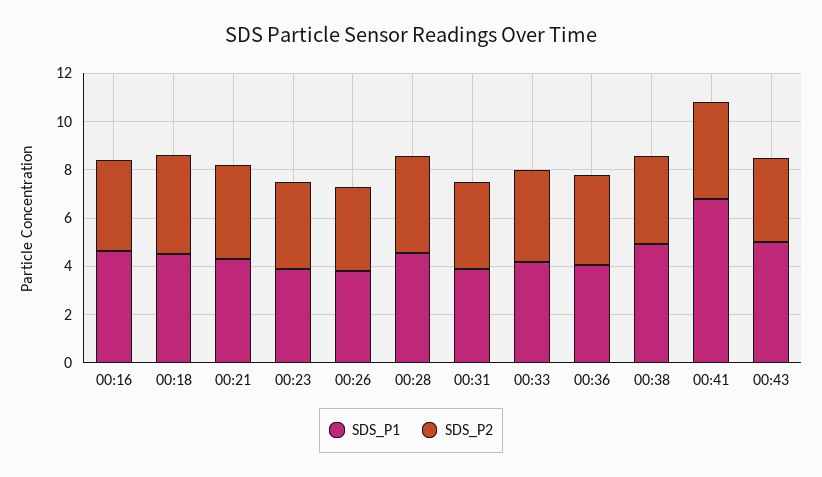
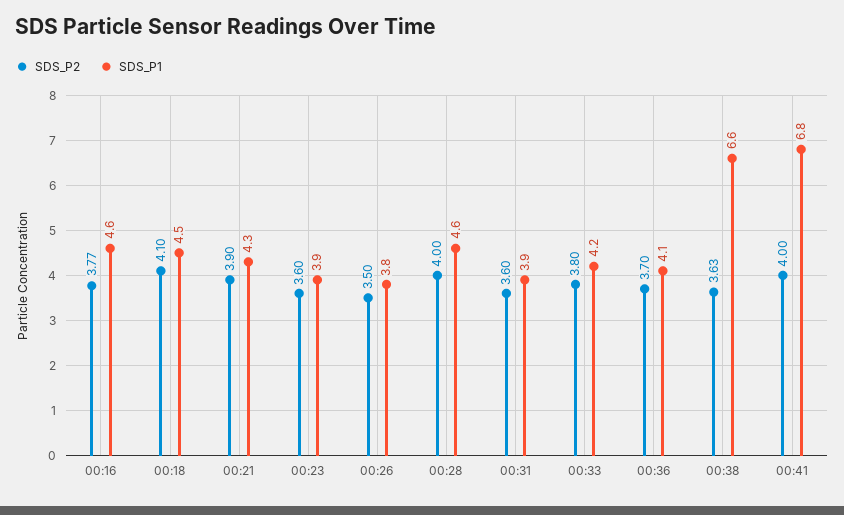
SDS_P1, 00:38: 5 -> 6.6
SDS_P1, 00:43: 5 -> none
SDS_P2, 00:43: 3.5 -> none

